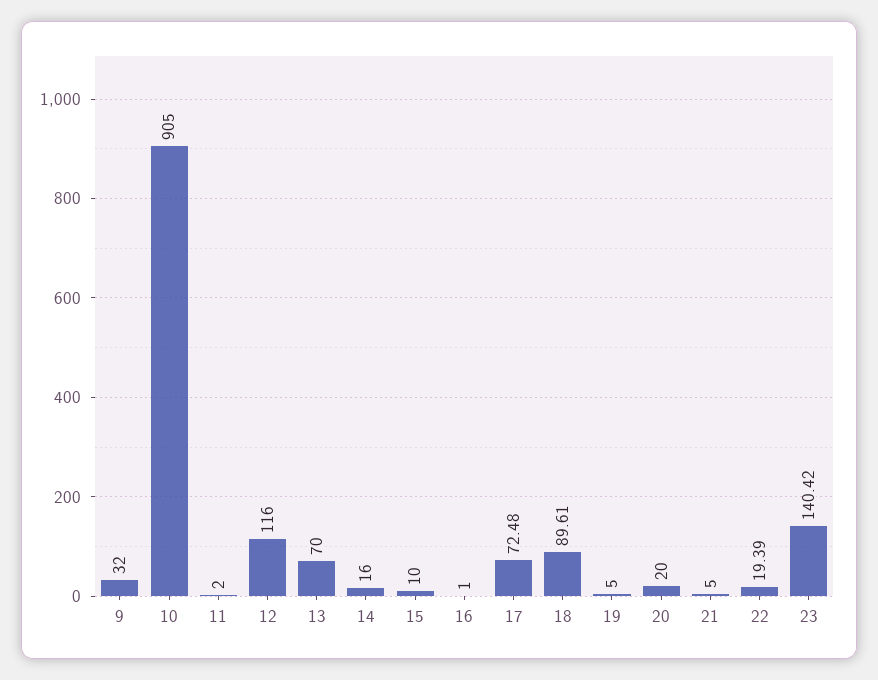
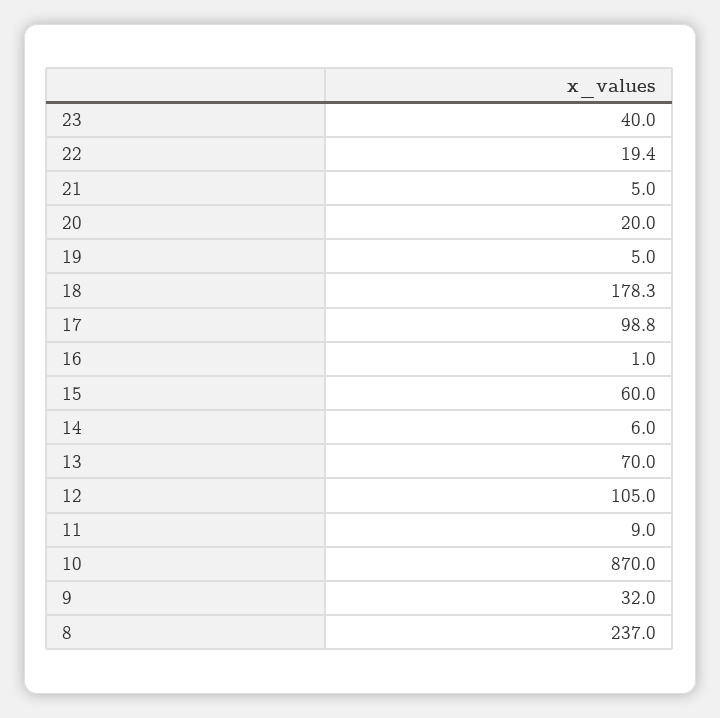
10: 905 -> 870
11: 2 -> 9
12: 116 -> 105
14: 16 -> 6
15: 10 -> 60
17: 72.48 -> 98.8
18: 89.61 -> 178.3
23: 140.42 -> 40
8: none -> 237

